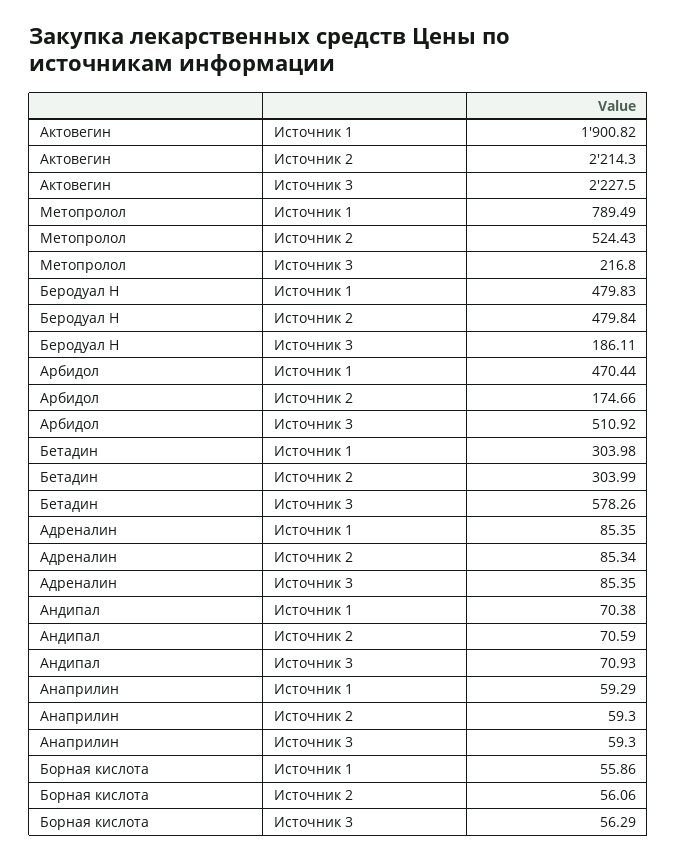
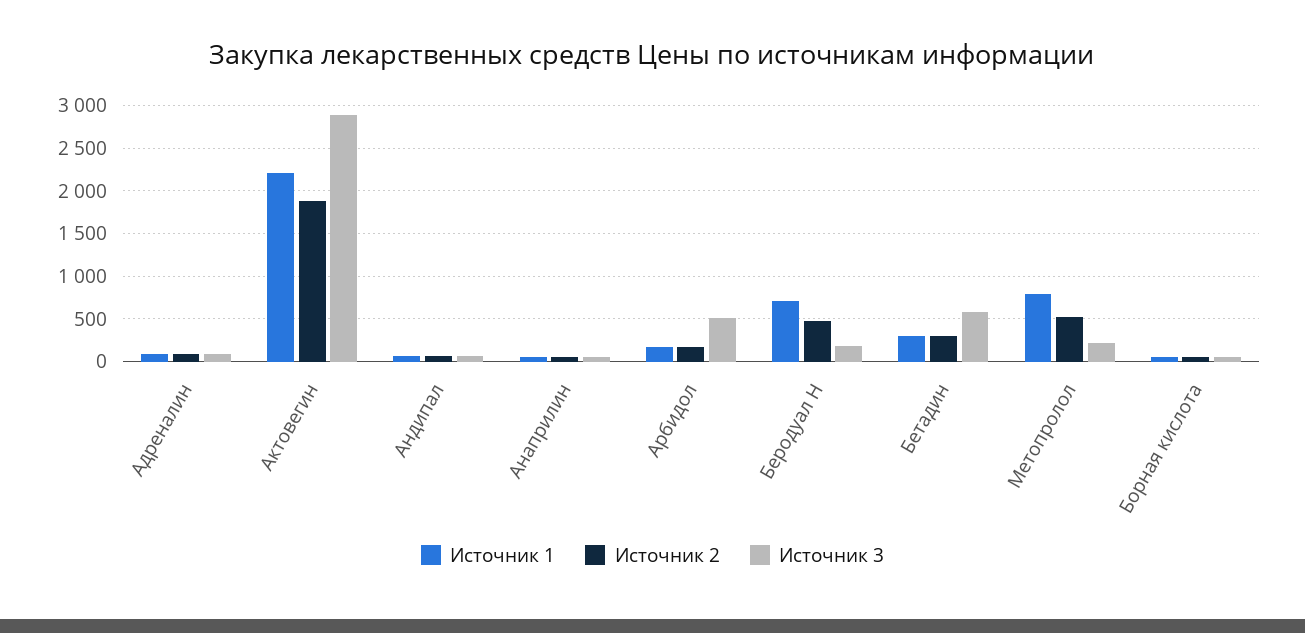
Источник 1, Актовегин: 1900.82 -> 2200
Источник 2, Актовегин: 2214.3 -> 1900
Источник 3, Актовегин: 2227.5 -> 2900
Источник 1, Беродуал Н: 479.83 -> 700
Источник 1, Арбидол: 470.44 -> 200

